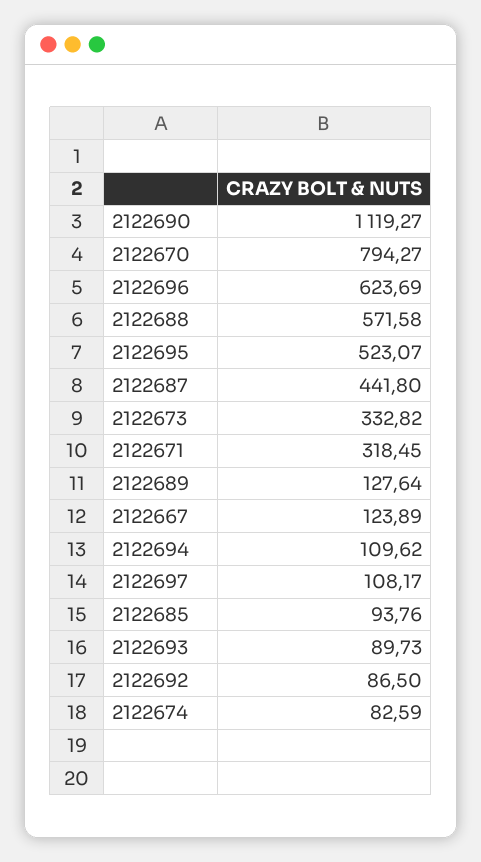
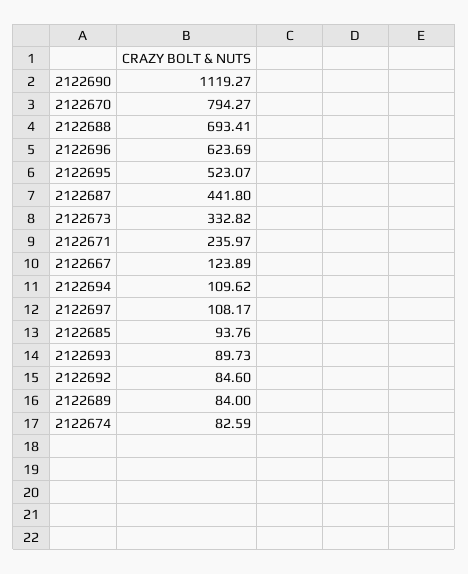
2122688: 571.58 -> 693.41
2122671: 318.45 -> 235.97
2122689: 127.64 -> 84
2122692: 86.5 -> 84.6

